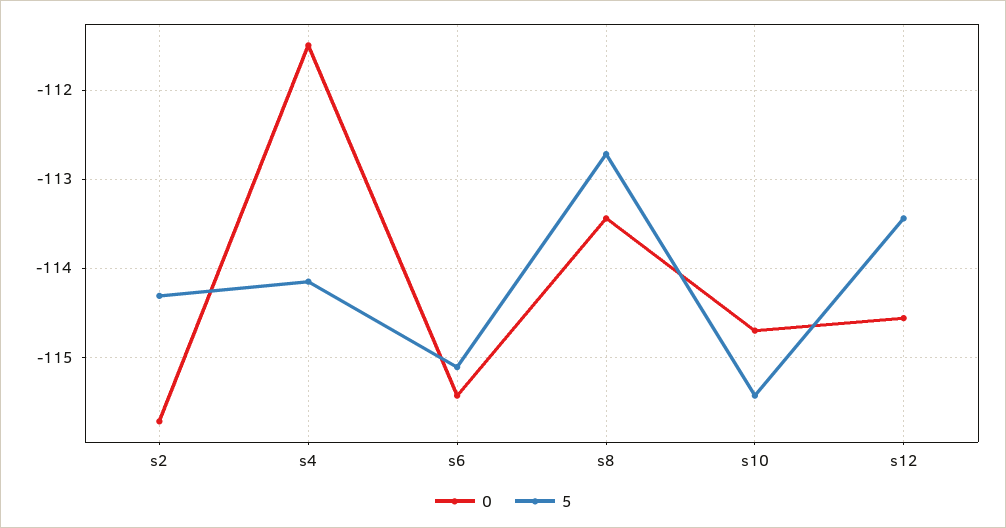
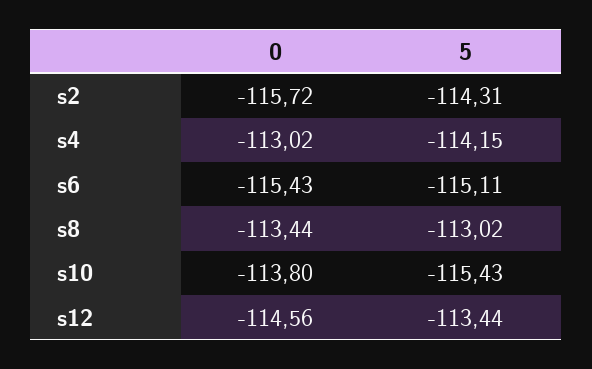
0, s4: -111.5 -> -113.02
5, s8: -112.7 -> -113.02
0, s10: -114.7 -> -113.8

